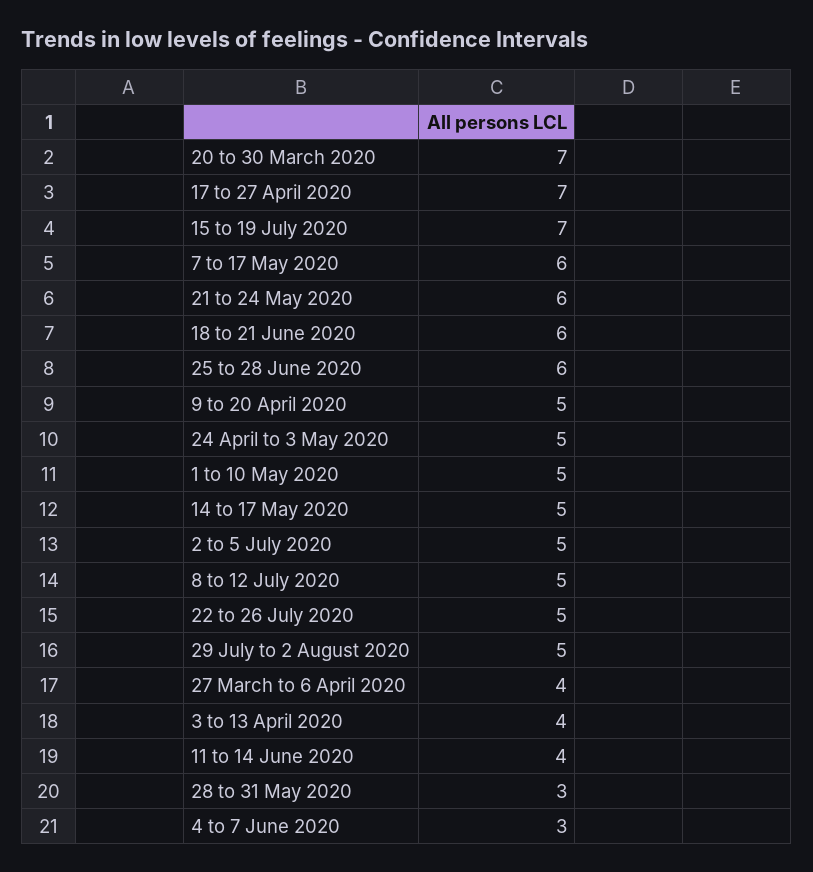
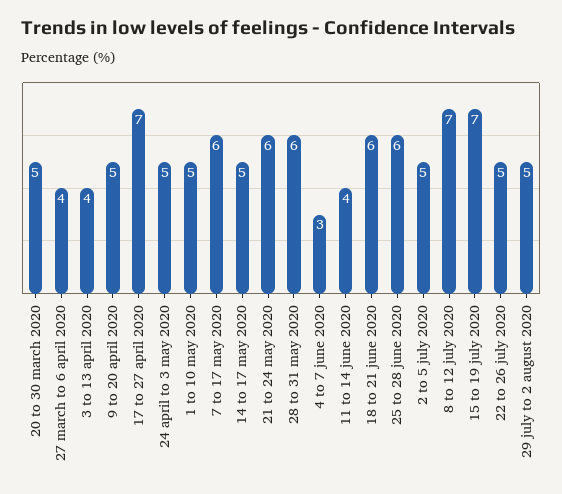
20 to 30 March 2020: 7 -> 5
8 to 12 July 2020: 5 -> 7
28 to 31 May 2020: 3 -> 6

